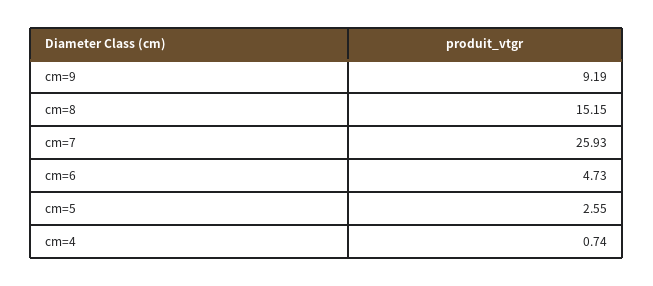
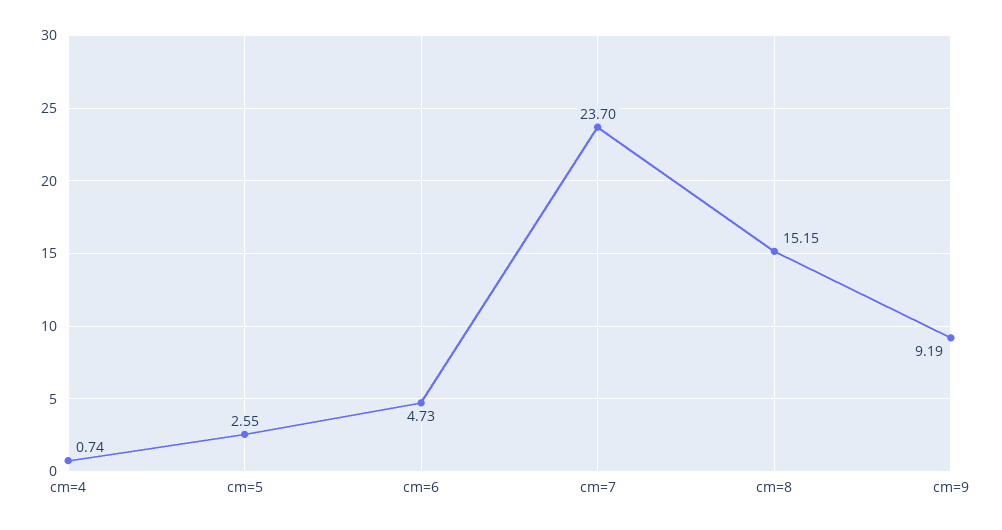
cm=7: 25.93 -> 23.7

